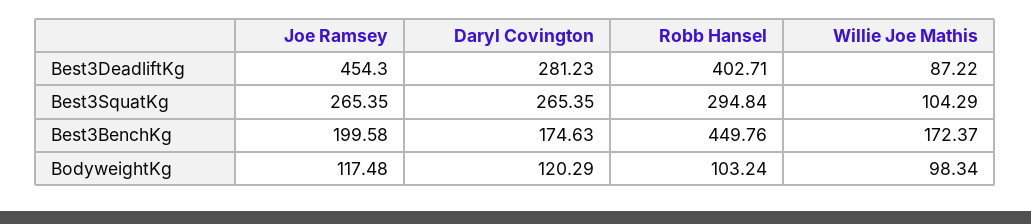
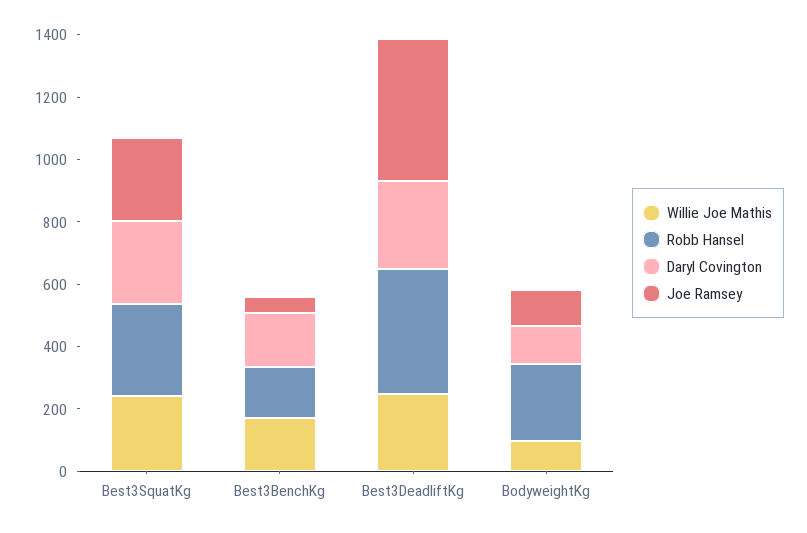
Willie Joe Mathis, Best3DeadliftKg: 87.22 -> 250
Willie Joe Mathis, Best3SquatKg: 104.29 -> 250
Joe Ramsey, Best3BenchKg: 199.58 -> 50
Robb Hansel, Best3BenchKg: 449.76 -> 150
Robb Hansel, BodyweightKg: 103.24 -> 250

